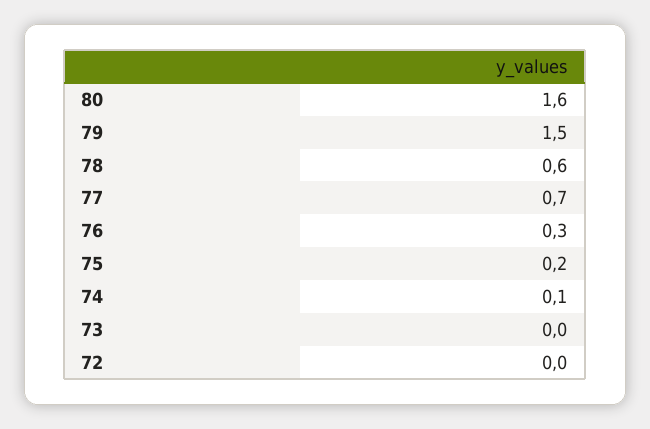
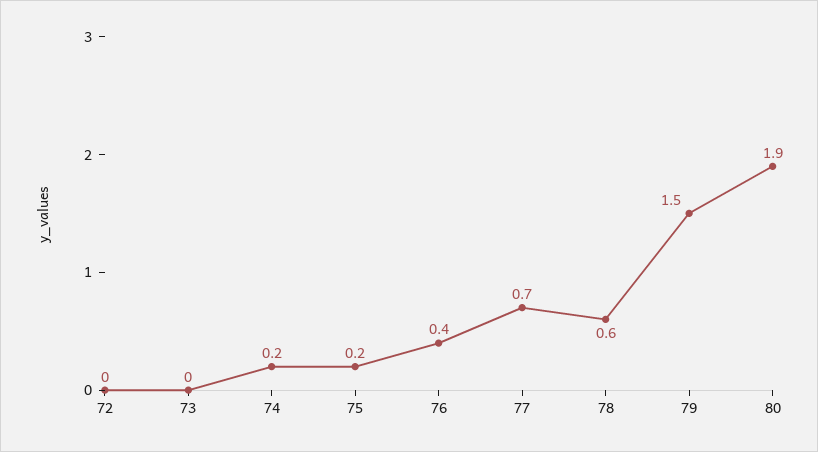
80: 1.6 -> 1.9
76: 0.3 -> 0.4
74: 0.1 -> 0.2

